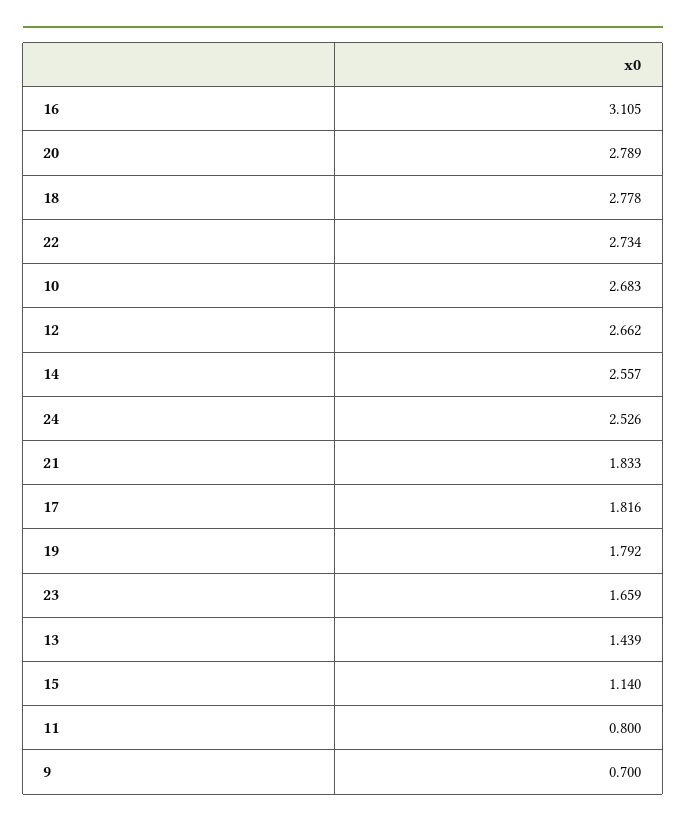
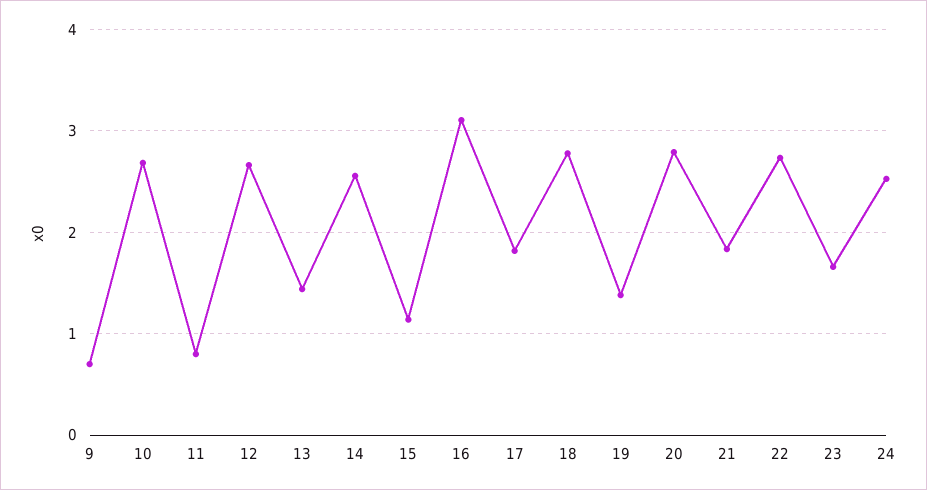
19: 1.792 -> 1.4

